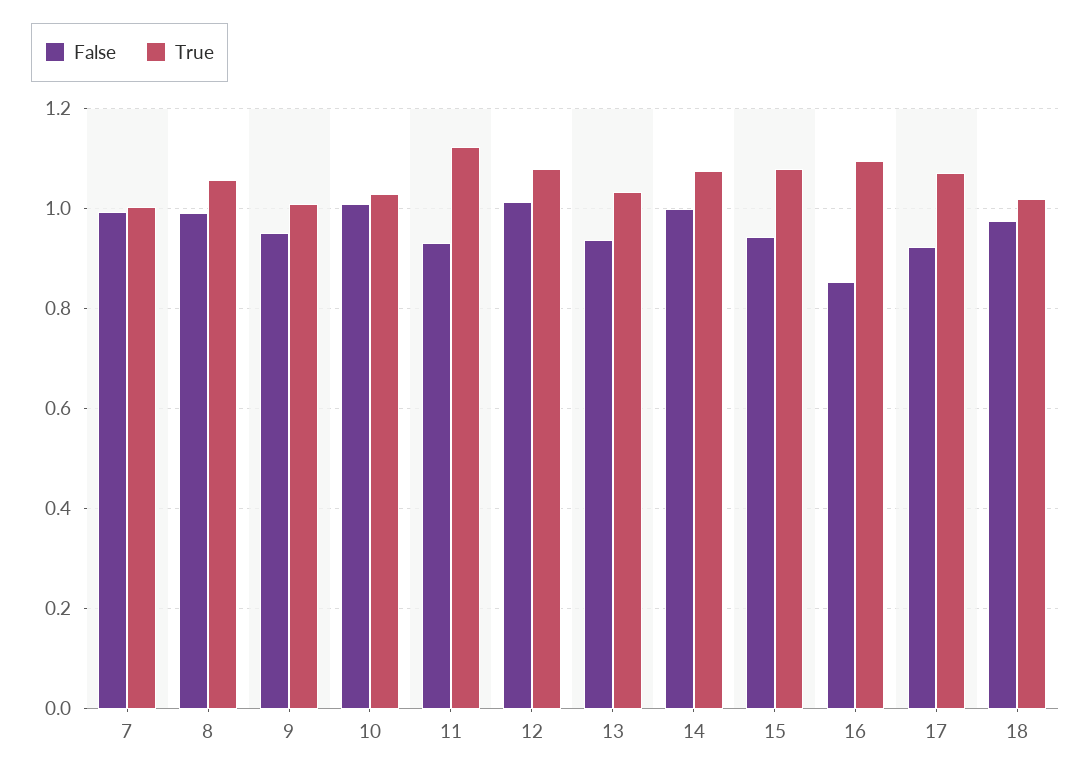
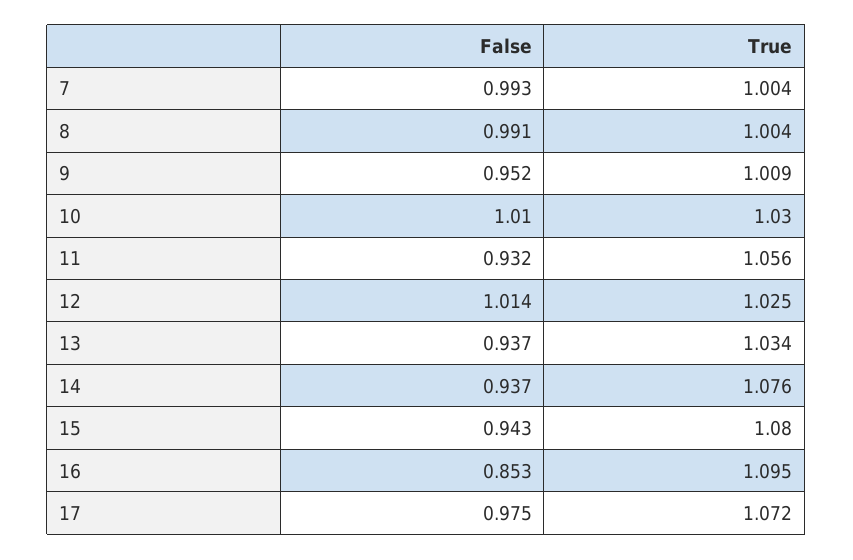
True, 8: 1.06 -> 1.004
True, 11: 1.12 -> 1.056
True, 12: 1.08 -> 1.025
False, 14: 1 -> 0.937
False, 17: 0.92 -> 0.975
False, 18: 0.98 -> none
True, 18: 1.02 -> none

